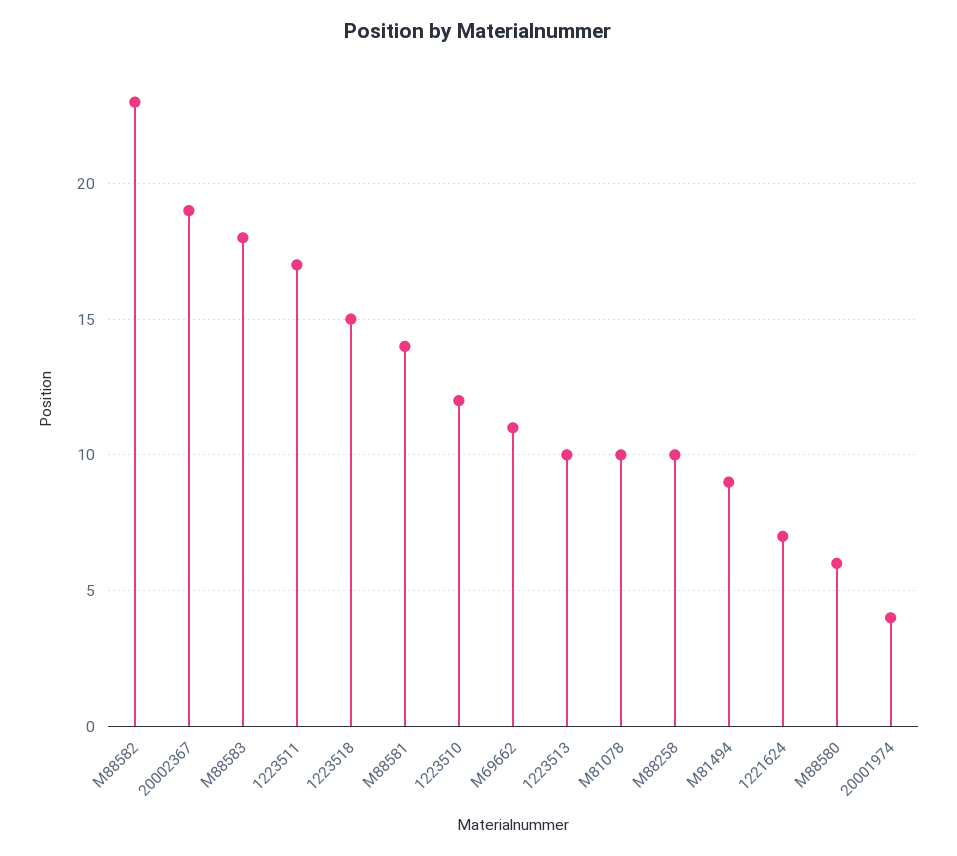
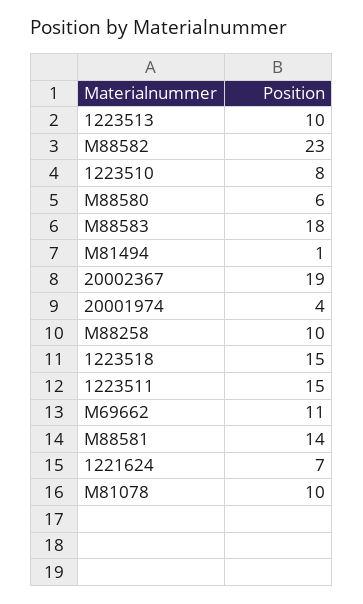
1223511: 17 -> 15
1223510: 12 -> 8
M81494: 9 -> 1

